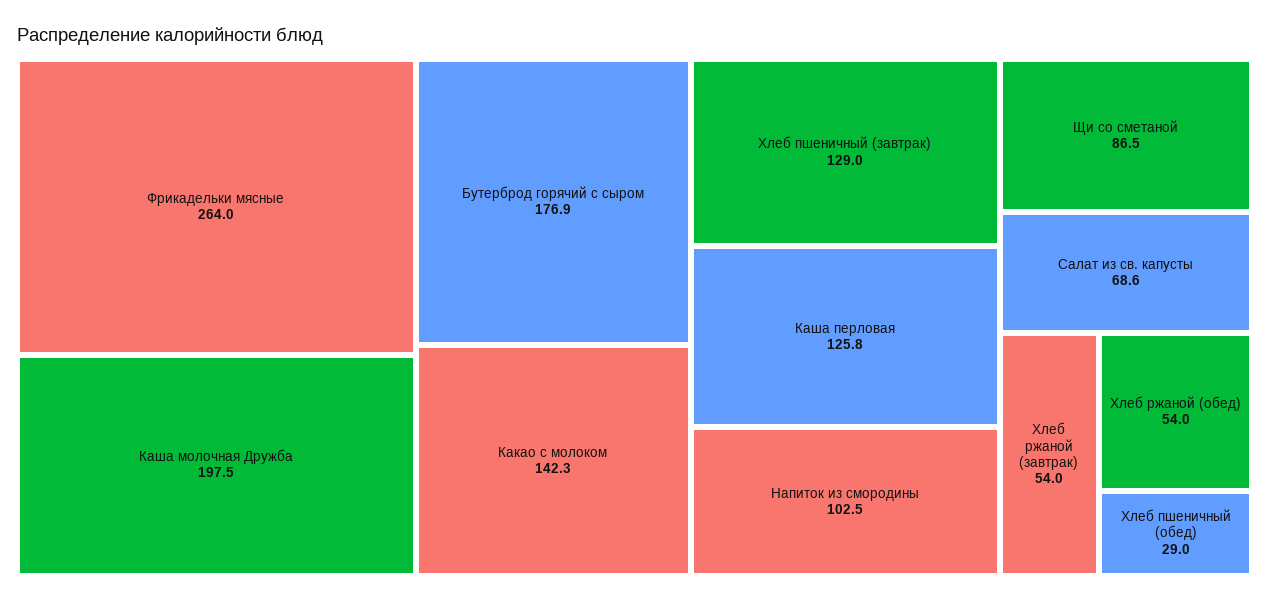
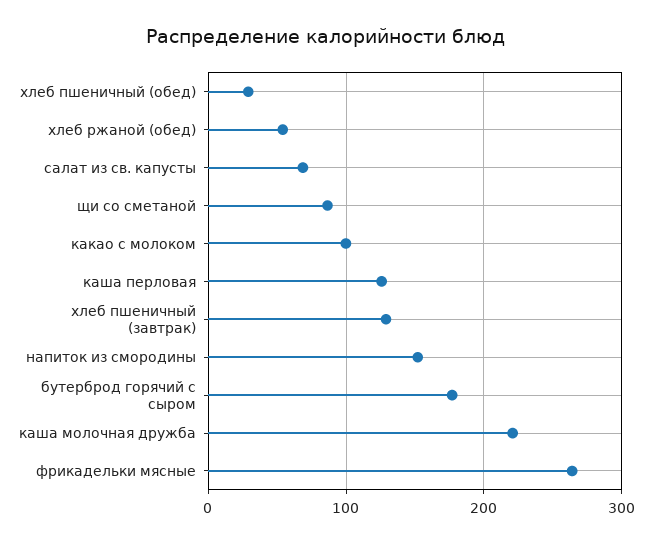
Каша молочная Дружба: 197.5 -> 220
Какао с молоком: 142.3 -> 100
Напиток из смородины: 102.5 -> 150
Хлеб ржаной (завтрак): 54 -> none

